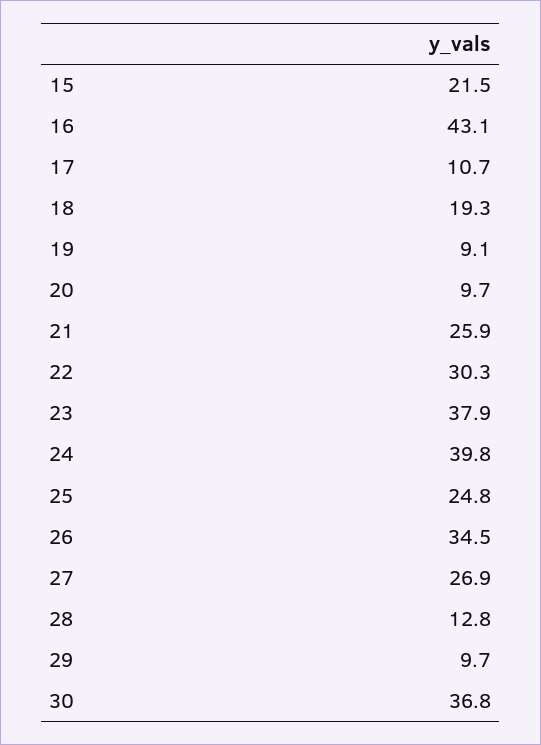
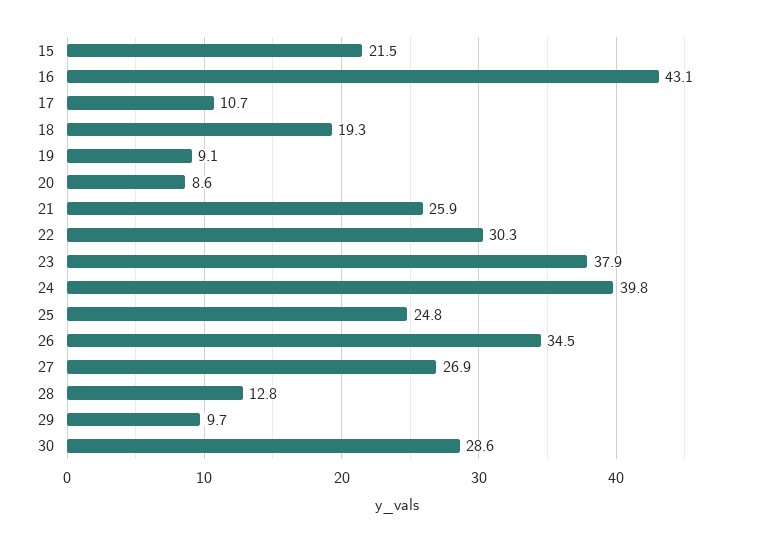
20: 9.7 -> 8.6
30: 36.8 -> 28.6

